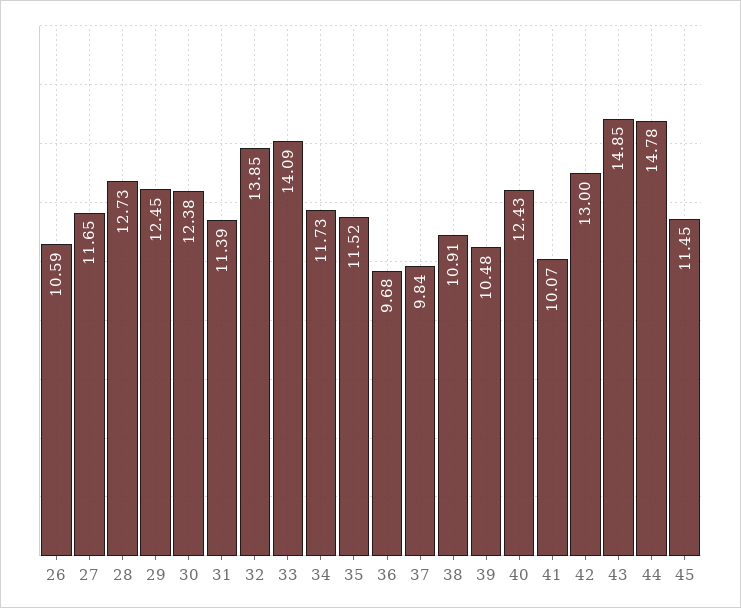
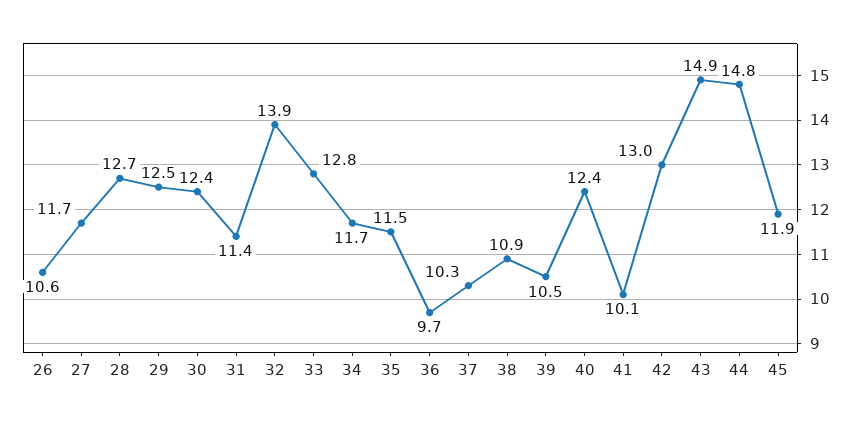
33: 14.09 -> 12.8
37: 9.84 -> 10.3
45: 11.45 -> 11.9

